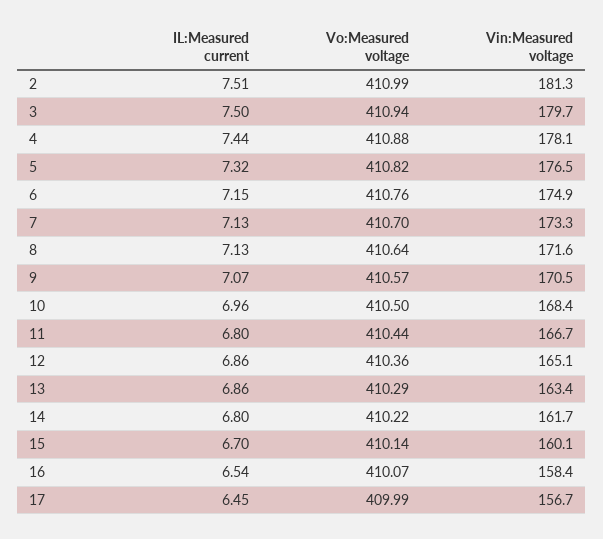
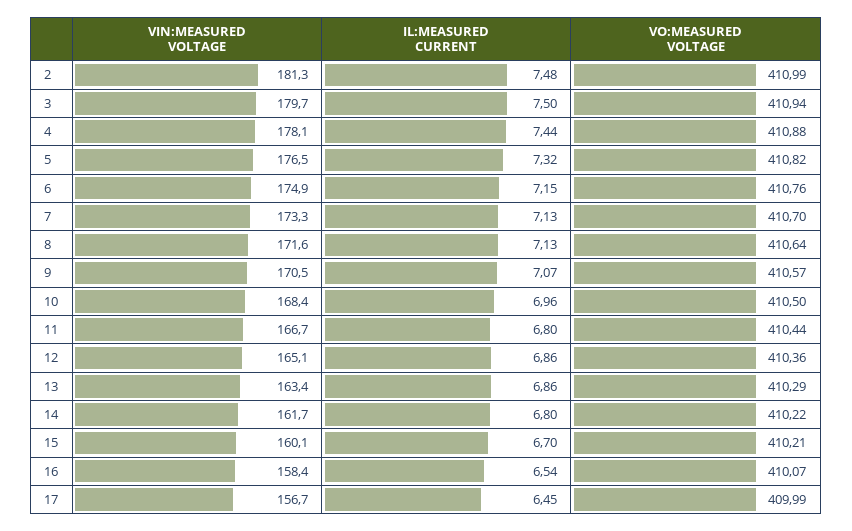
IL:Measured current, 2: 7.51 -> 7.48
Vo:Measured voltage, 15: 410.14 -> 410.21

